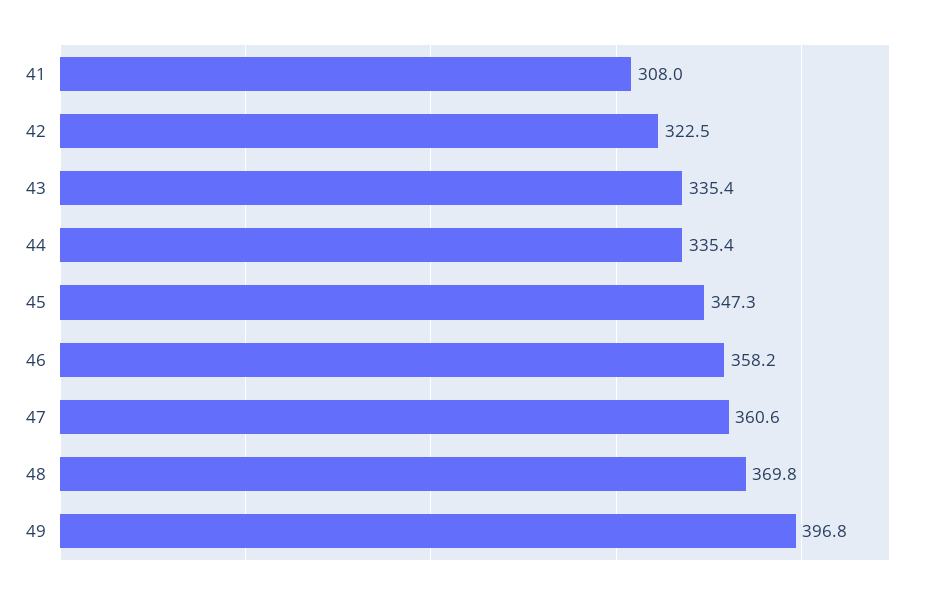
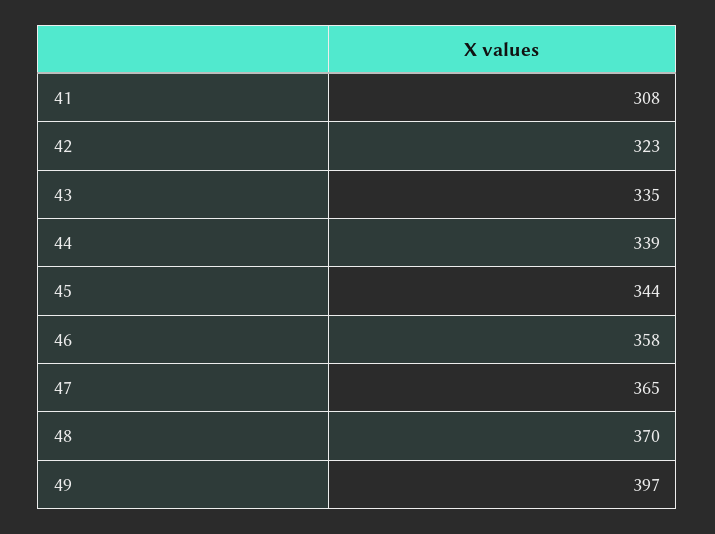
44: 335.4 -> 339
45: 347.3 -> 344
47: 360.6 -> 365

